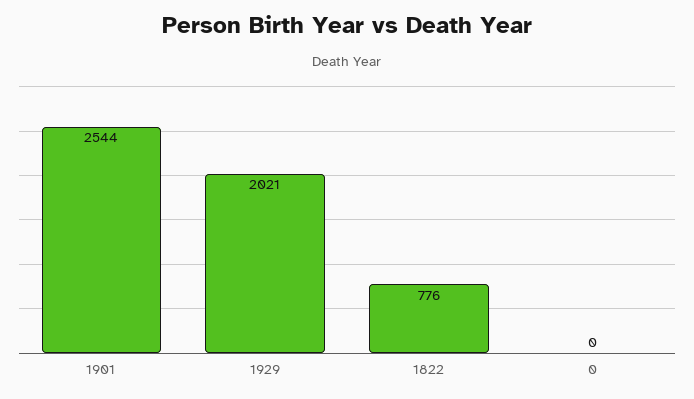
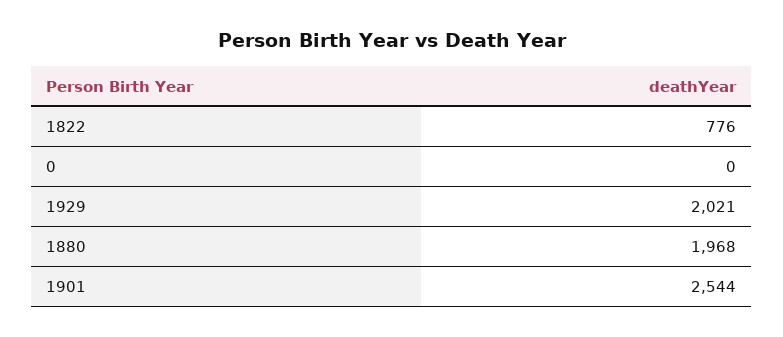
1880: none -> 1968

